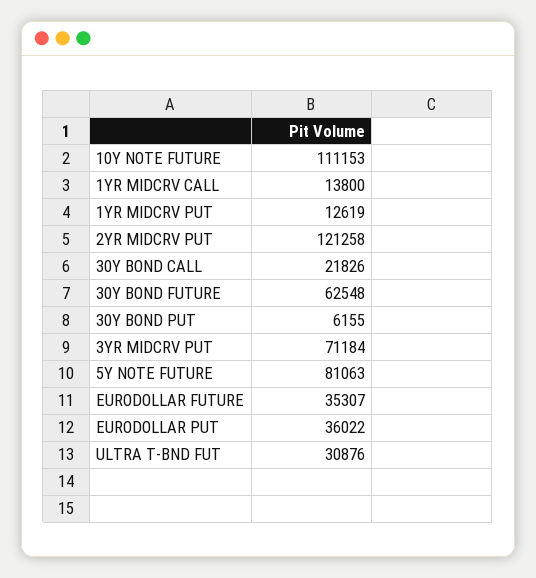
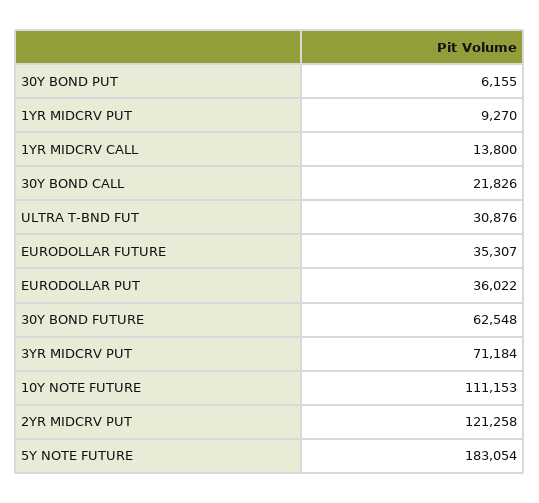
1YR MIDCRV PUT: 12619 -> 9270
5Y NOTE FUTURE: 81063 -> 183054

